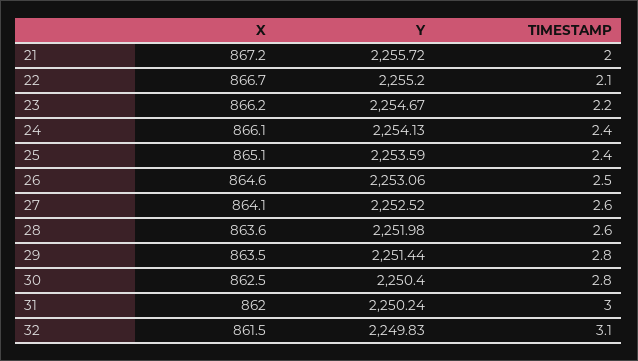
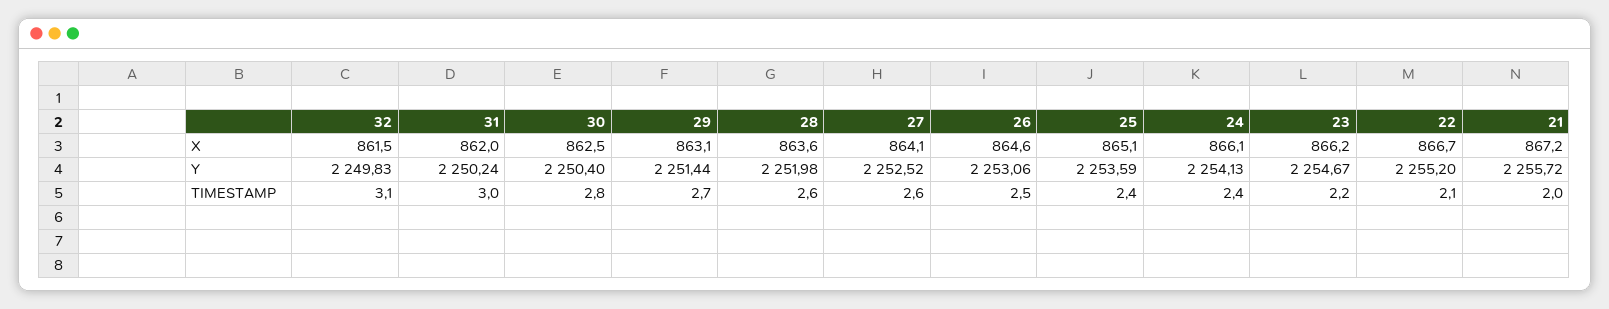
X, 29: 863.5 -> 863.1
TIMESTAMP, 29: 2.8 -> 2.7

